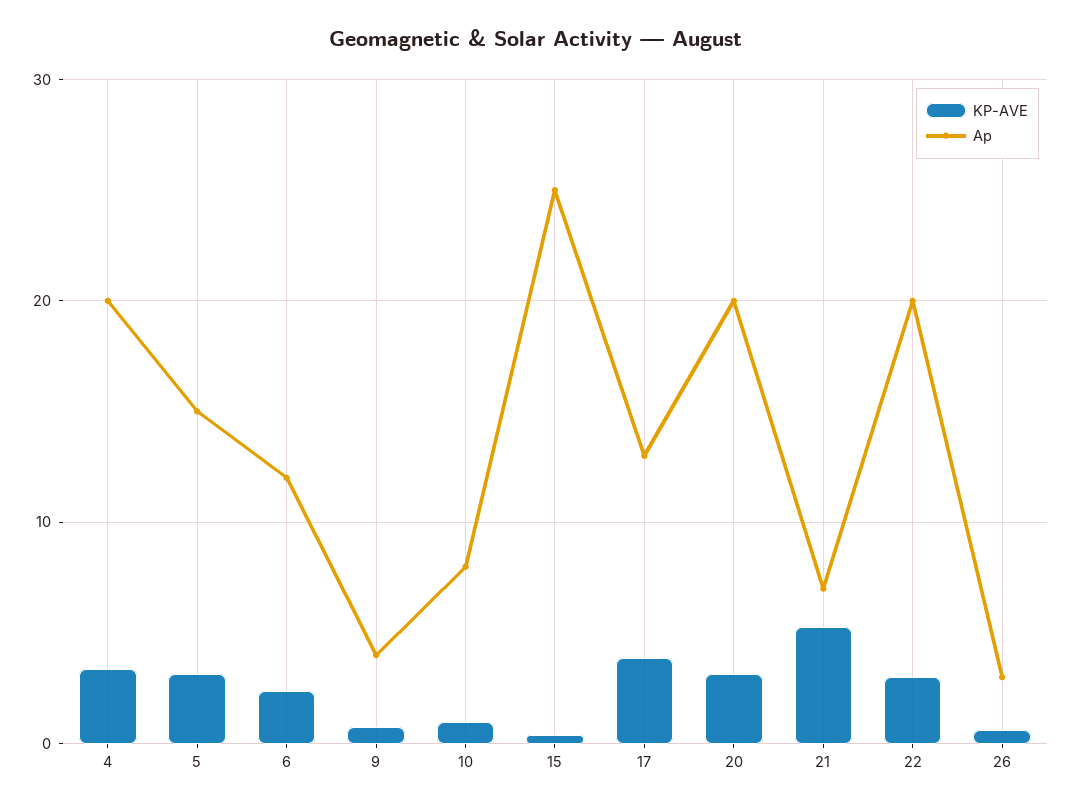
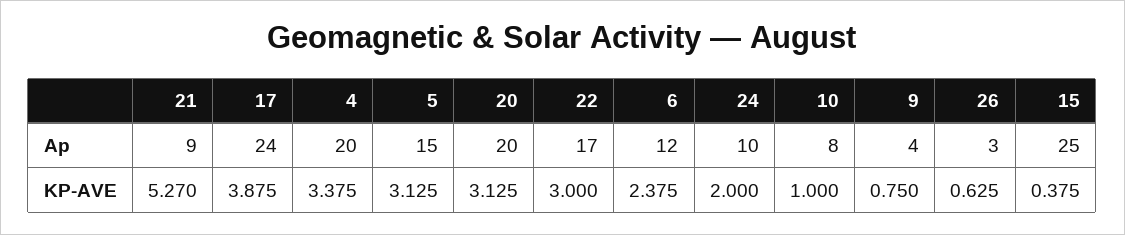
Ap, 17: 13 -> 24
Ap, 21: 7 -> 9
Ap, 22: 20 -> 17
Ap, 24: none -> 10
KP-AVE, 24: none -> 2

